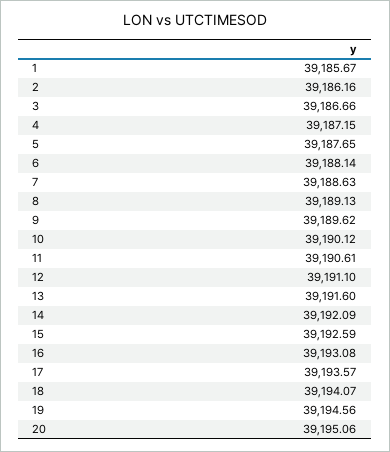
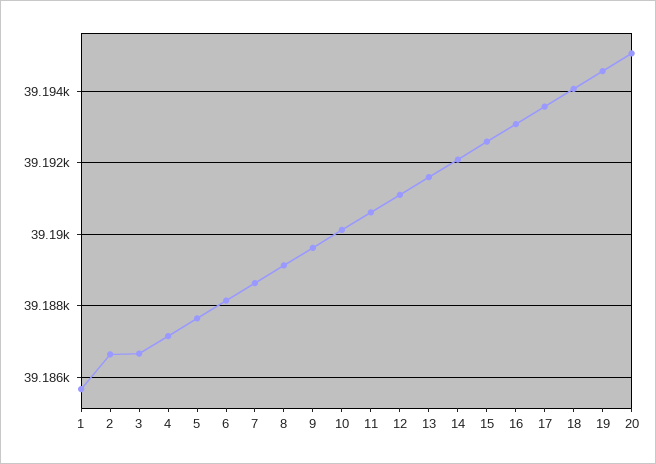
2: 39186.16 -> 39186.6

